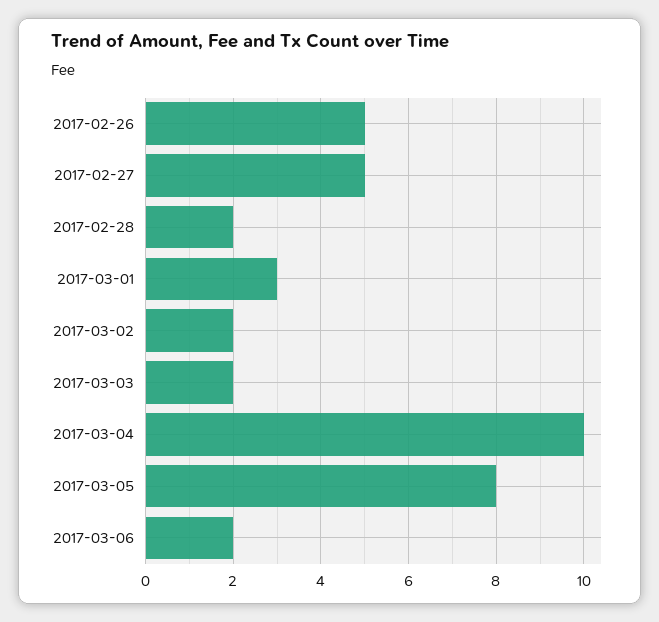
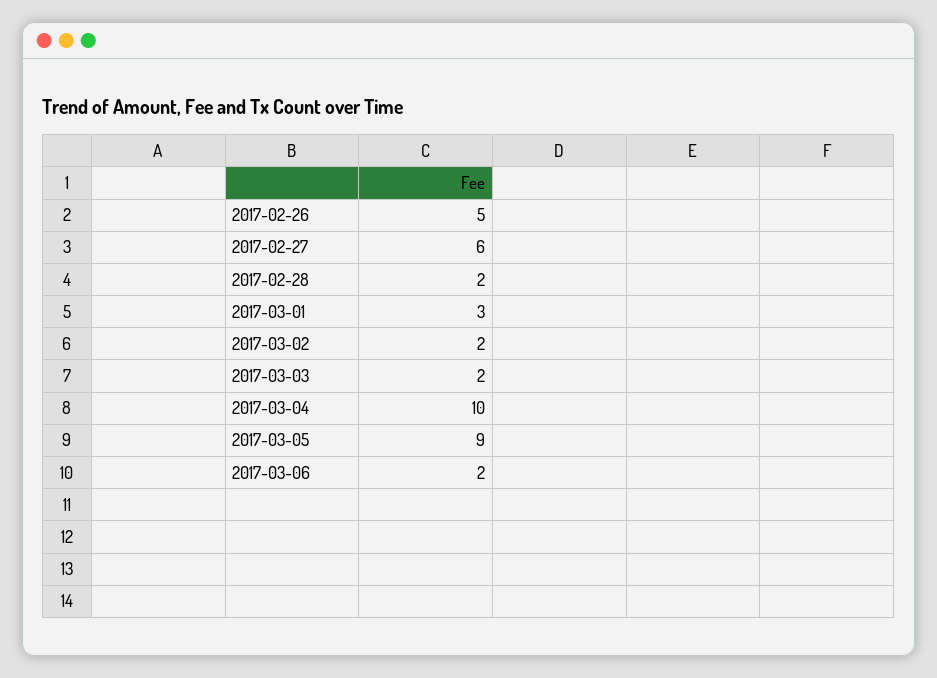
2017-02-27: 5 -> 6
2017-03-05: 8 -> 9

